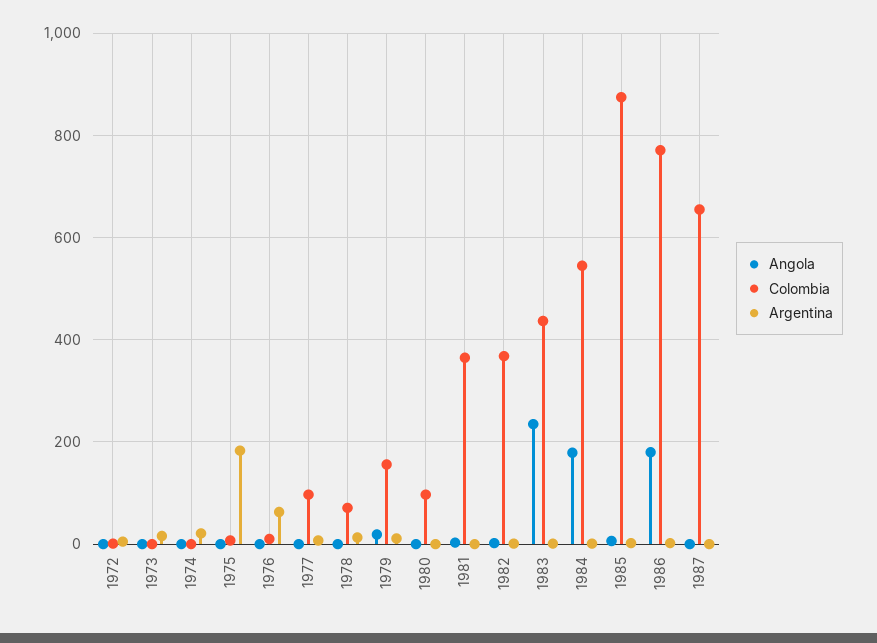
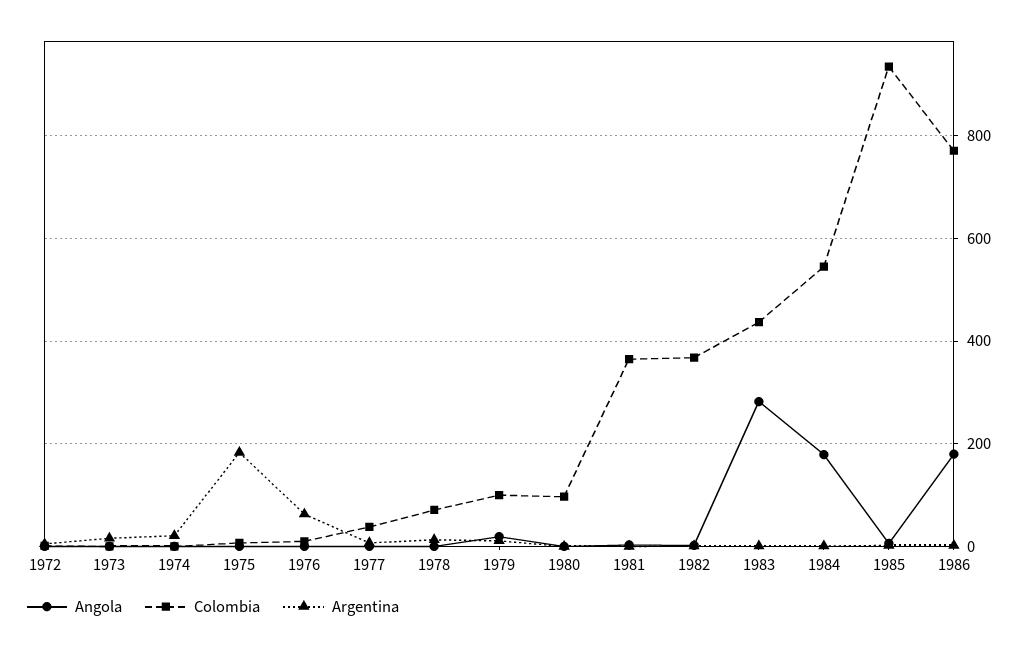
Colombia, 1977: 100 -> 40
Colombia, 1979: 160 -> 100
Angola, 1983: 240 -> 280
Colombia, 1985: 880 -> 940
Angola, 1987: 0 -> none
Colombia, 1987: 660 -> none
Argentina, 1987: 0 -> none

